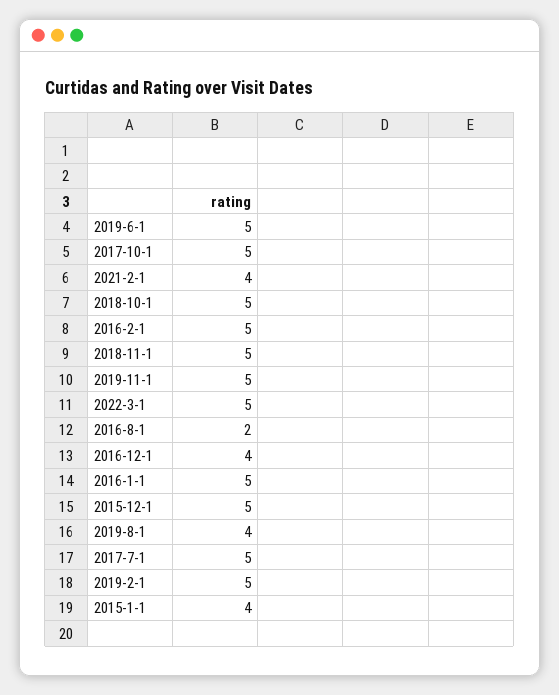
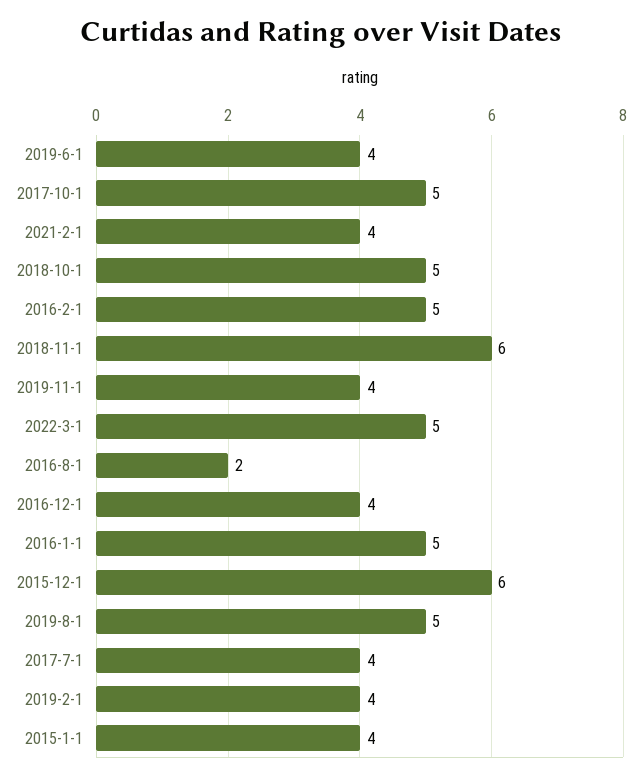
2019-6-1: 5 -> 4
2018-11-1: 5 -> 6
2019-11-1: 5 -> 4
2015-12-1: 5 -> 6
2019-8-1: 4 -> 5
2017-7-1: 5 -> 4
2019-2-1: 5 -> 4

